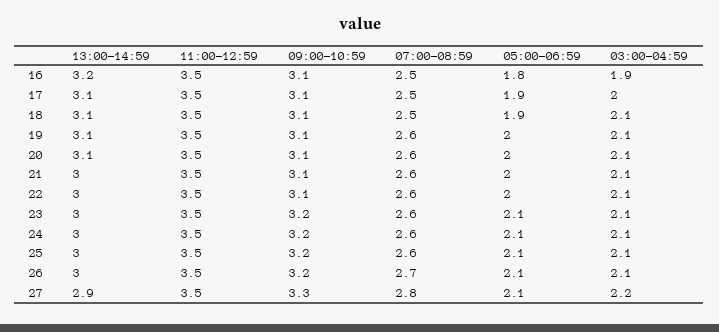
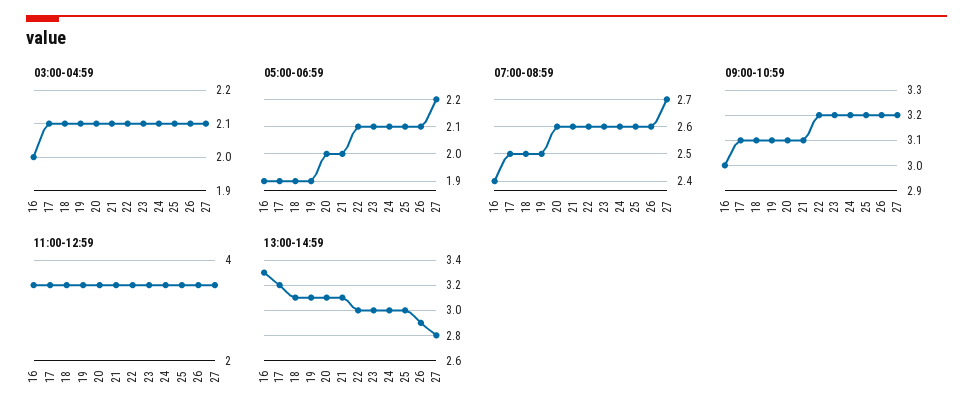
13:00-14:59, 16: 3.2 -> 3.3
09:00-10:59, 16: 3.1 -> 3
07:00-08:59, 16: 2.5 -> 2.4
05:00-06:59, 16: 1.8 -> 1.9
03:00-04:59, 16: 1.9 -> 2
13:00-14:59, 17: 3.1 -> 3.2
03:00-04:59, 17: 2 -> 2.1
07:00-08:59, 19: 2.6 -> 2.5
05:00-06:59, 19: 2 -> 1.9
13:00-14:59, 21: 3 -> 3.1
09:00-10:59, 22: 3.1 -> 3.2
05:00-06:59, 22: 2 -> 2.1
13:00-14:59, 26: 3 -> 2.9
07:00-08:59, 26: 2.7 -> 2.6
13:00-14:59, 27: 2.9 -> 2.8
09:00-10:59, 27: 3.3 -> 3.2
07:00-08:59, 27: 2.8 -> 2.7
05:00-06:59, 27: 2.1 -> 2.2
03:00-04:59, 27: 2.2 -> 2.1

